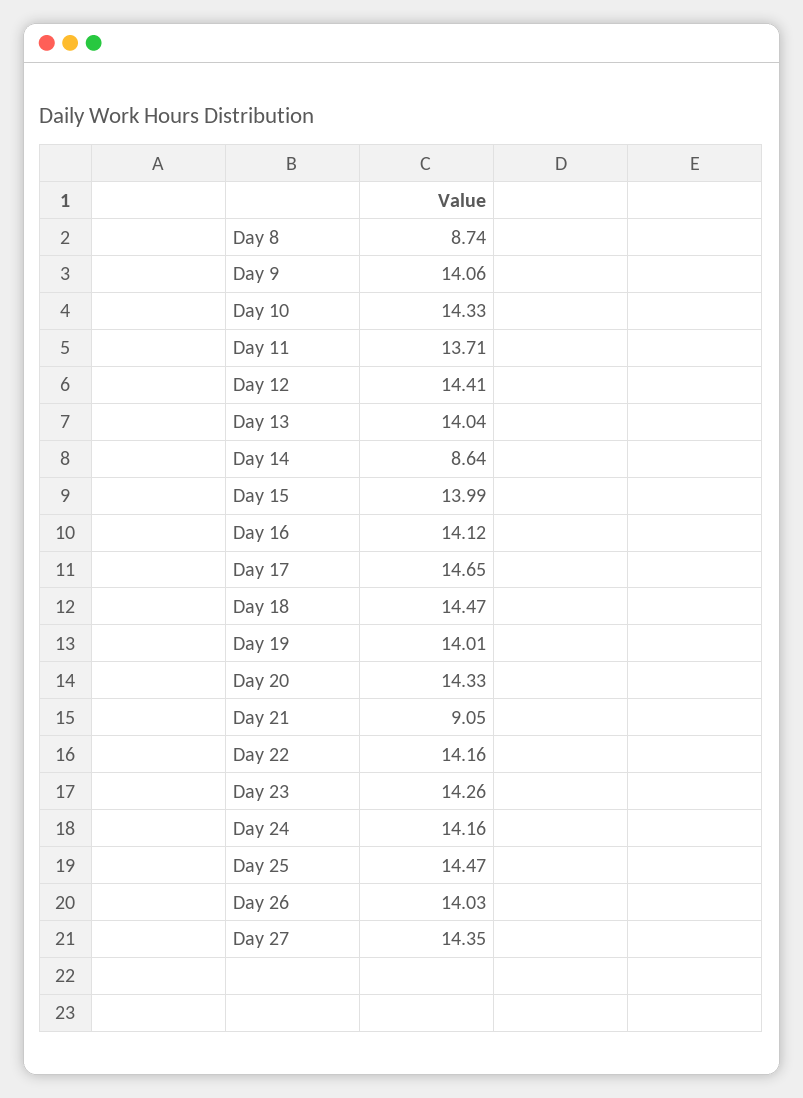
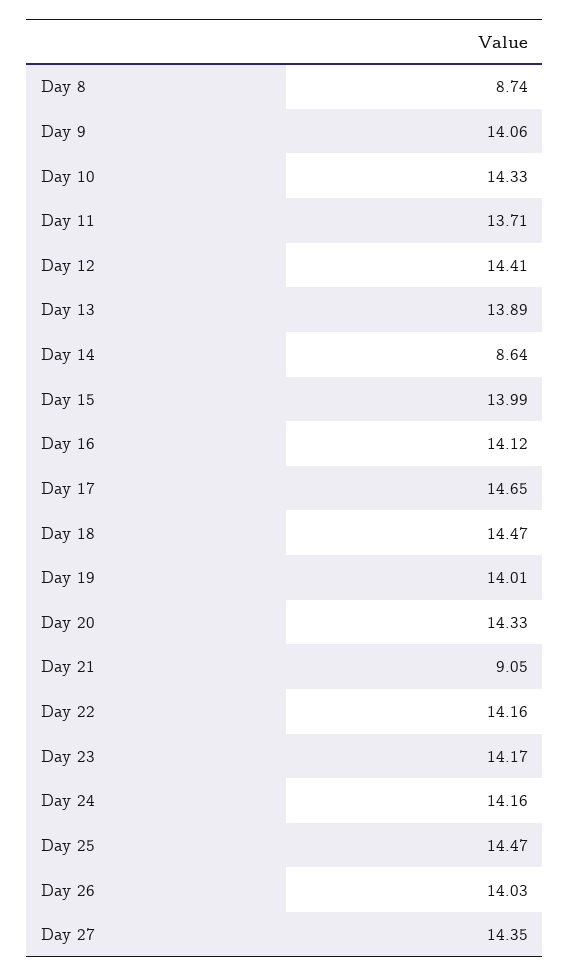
Day 13: 14.04 -> 13.89
Day 23: 14.26 -> 14.17

